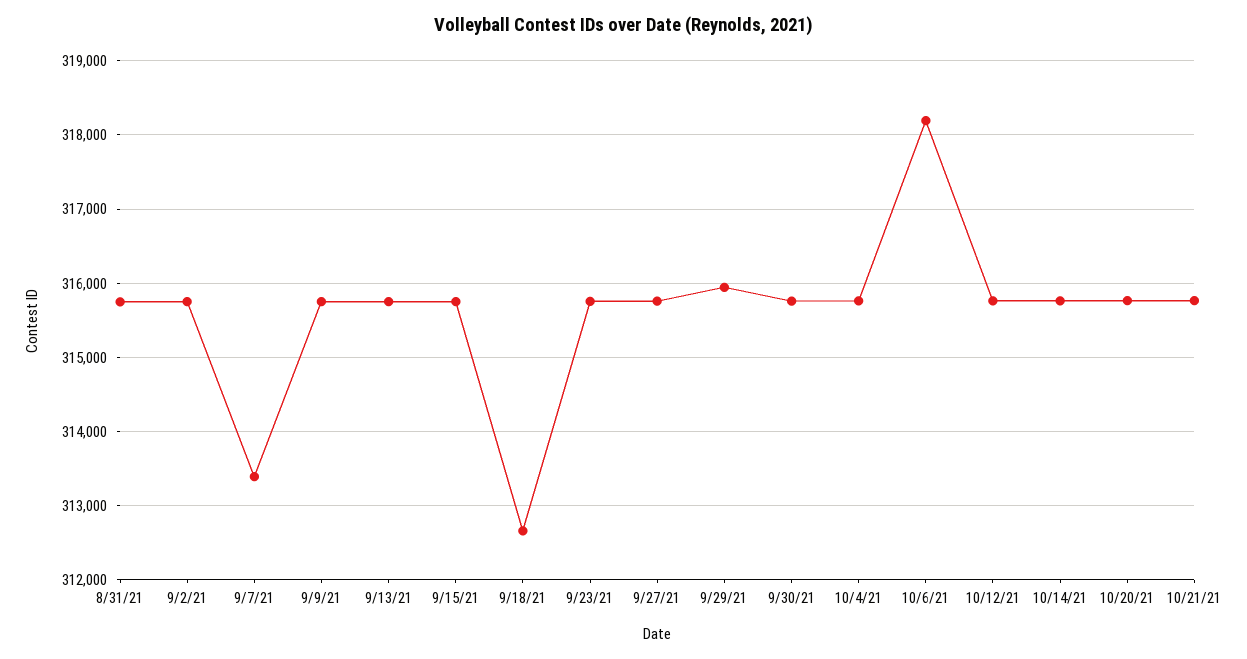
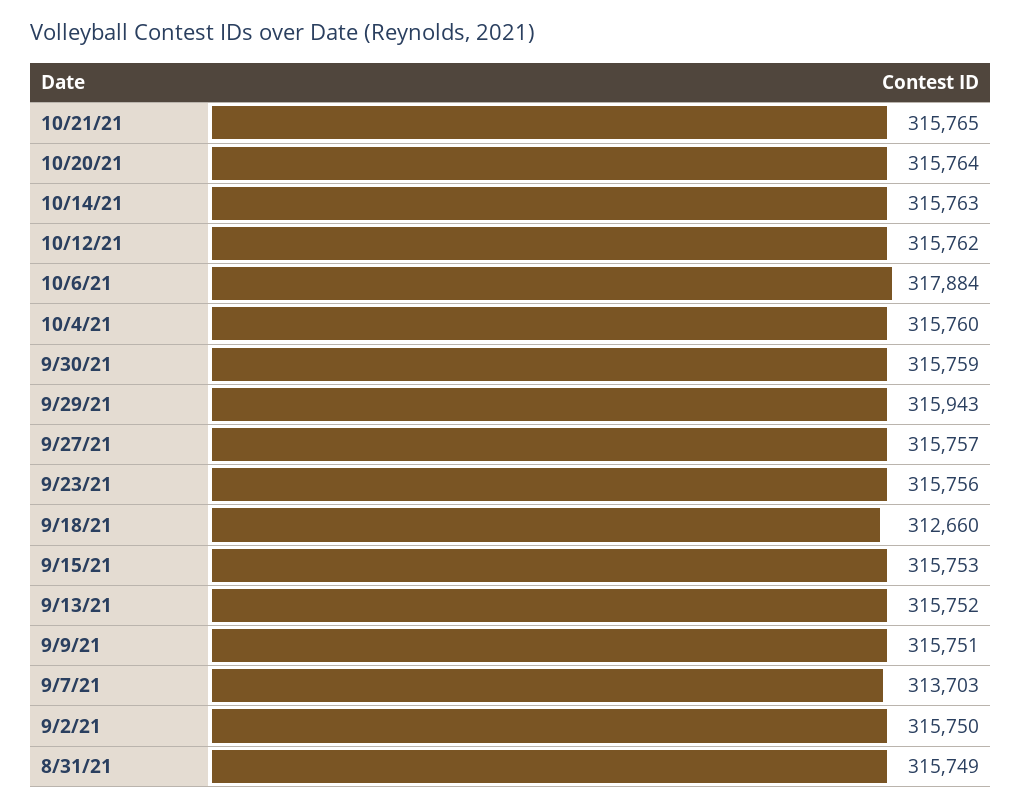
9/7/21: 313400 -> 313703
10/6/21: 318200 -> 317884

